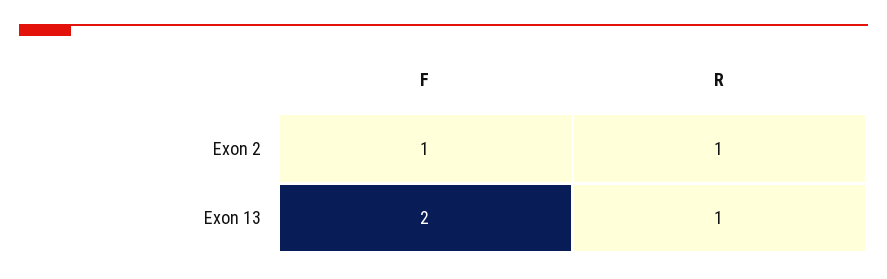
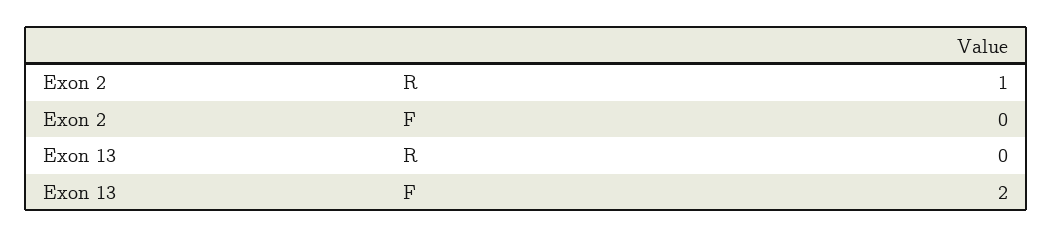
F, Exon 2: 1 -> 0
R, Exon 13: 1 -> 0

